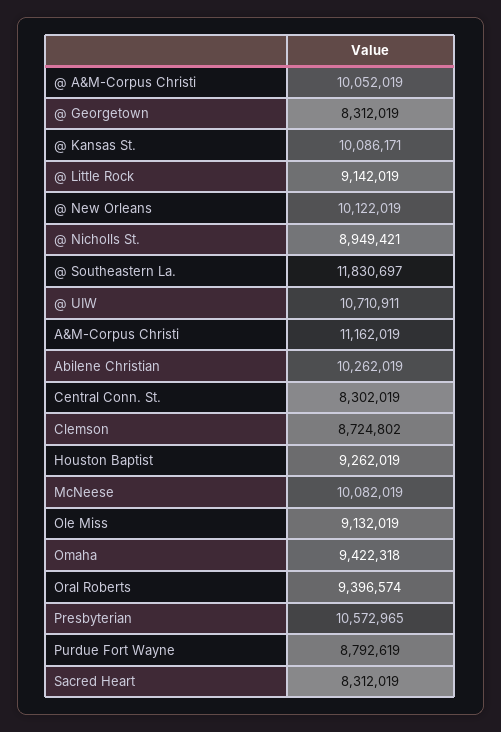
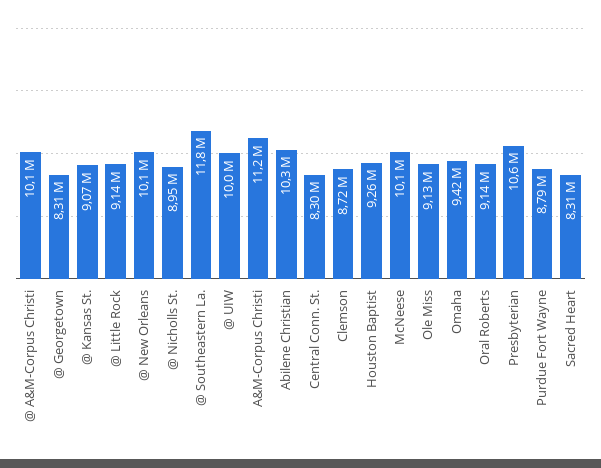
@ Kansas St.: 10086171 -> 9070000
@ UIW: 10710911 -> 10000000
Oral Roberts: 9396574 -> 9140000

